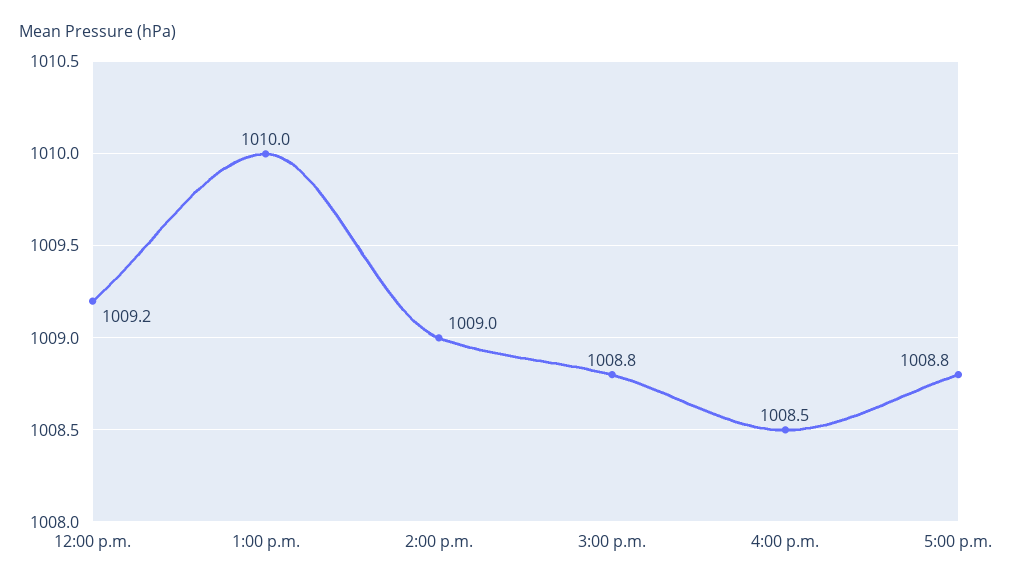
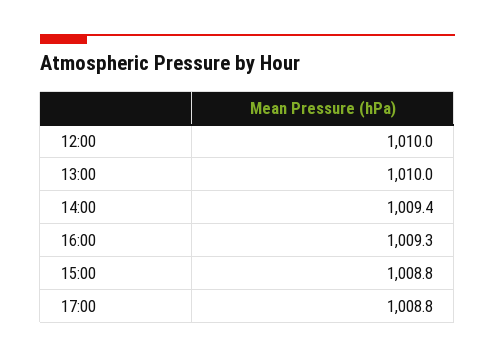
12:00 p.m.: 1009.2 -> 1010
2:00 p.m.: 1009 -> 1009.4
4:00 p.m.: 1008.5 -> 1009.3

